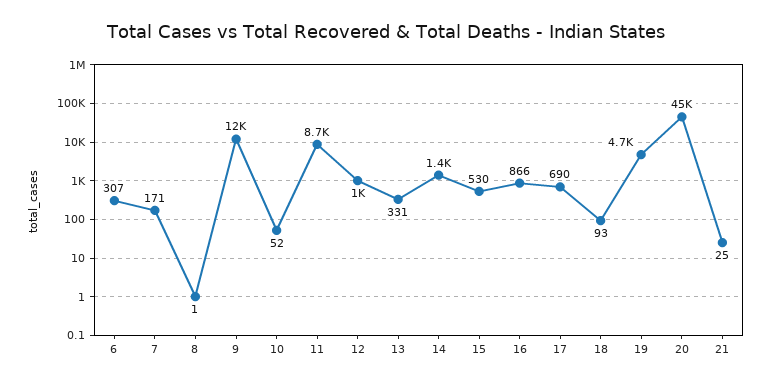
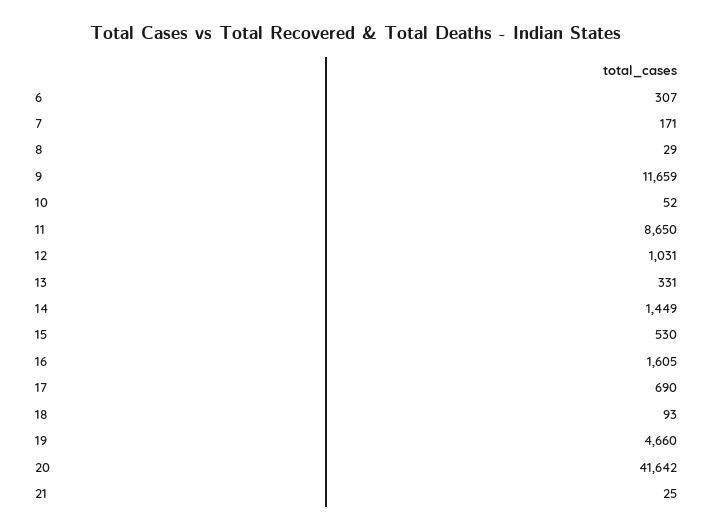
8: 1 -> 29
16: 866 -> 1605
20: 45000 -> 41642

